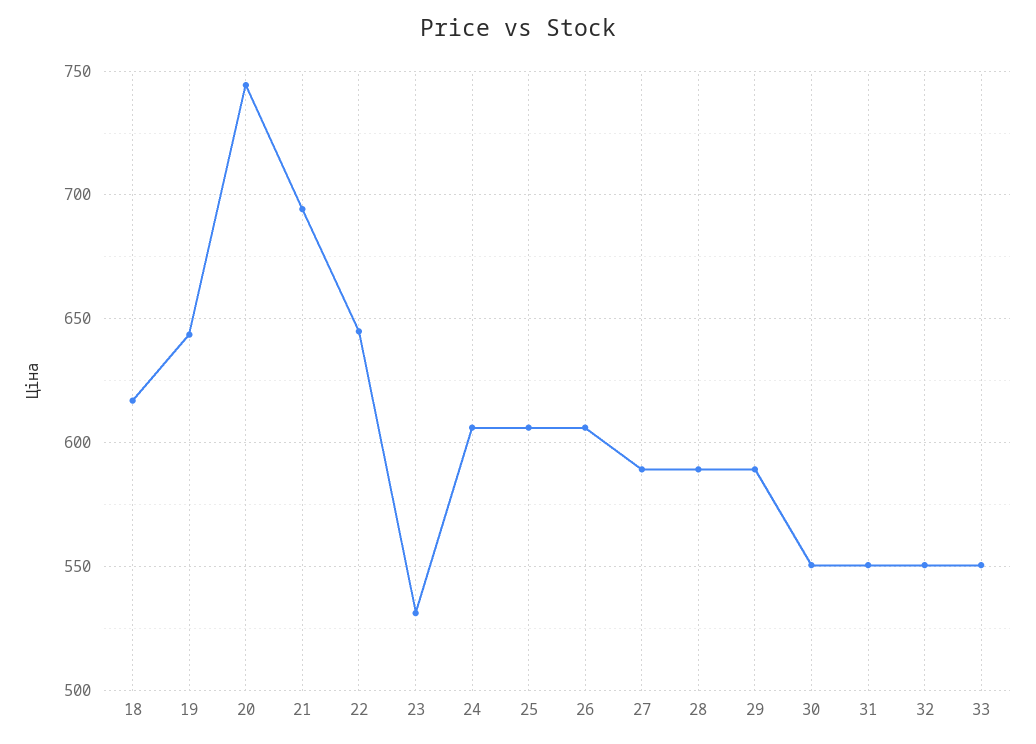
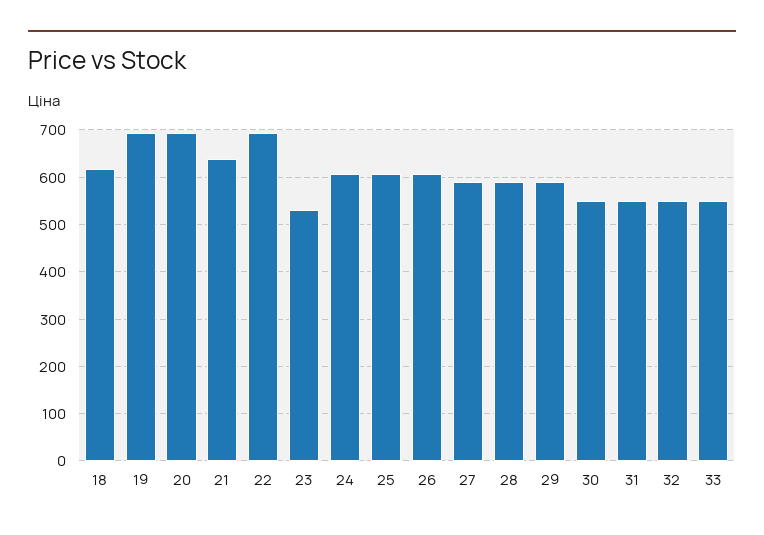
19: 645 -> 700
20: 745 -> 700
21: 695 -> 640
22: 645 -> 700

